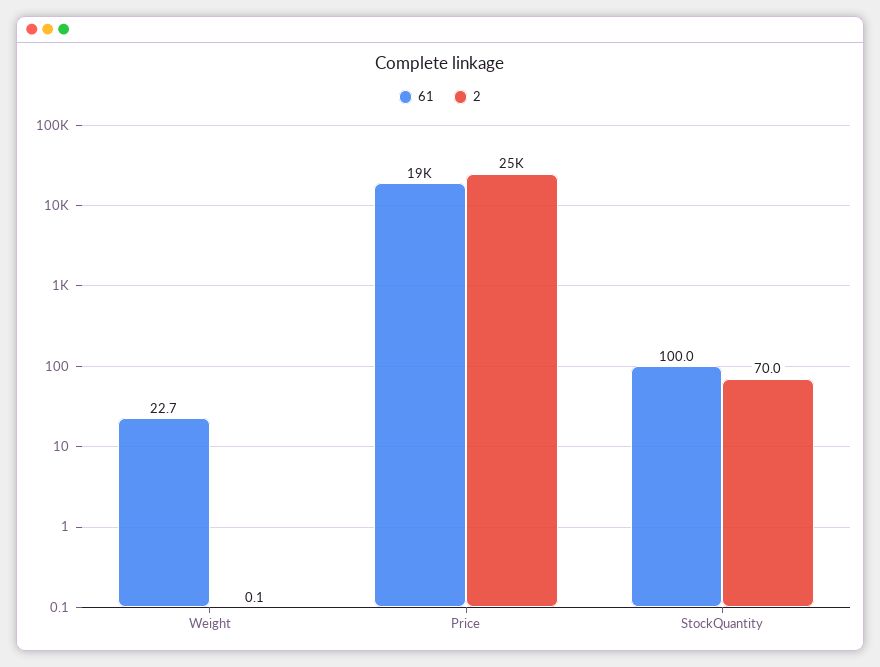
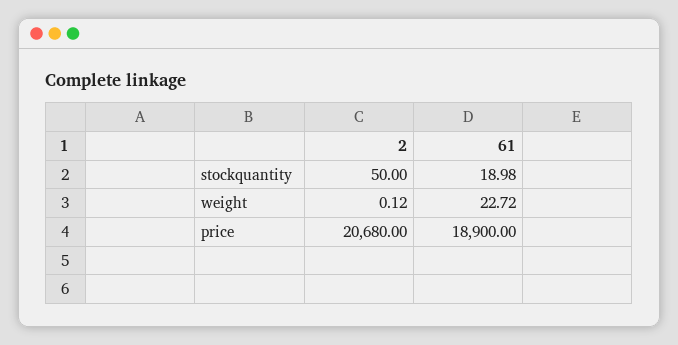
2, Price: 25000 -> 20680
61, StockQuantity: 100 -> 18.98
2, StockQuantity: 70 -> 50

